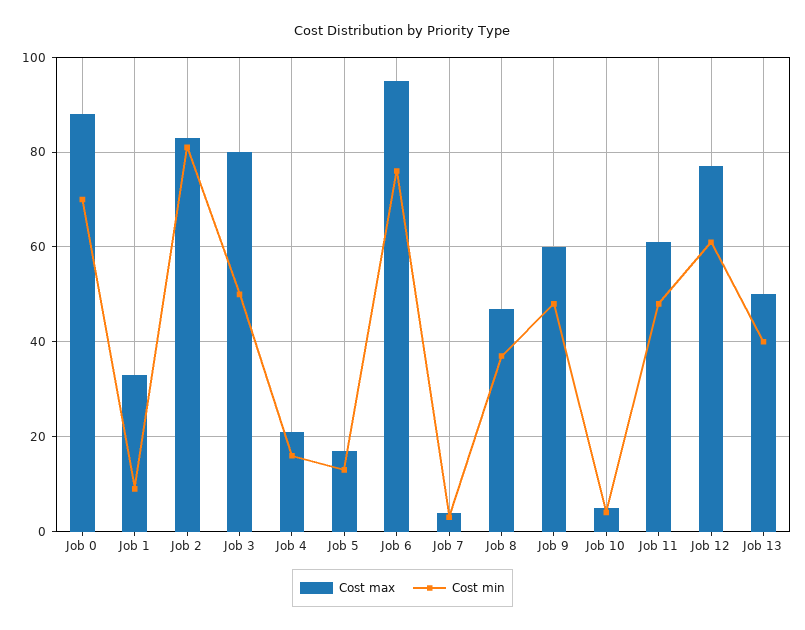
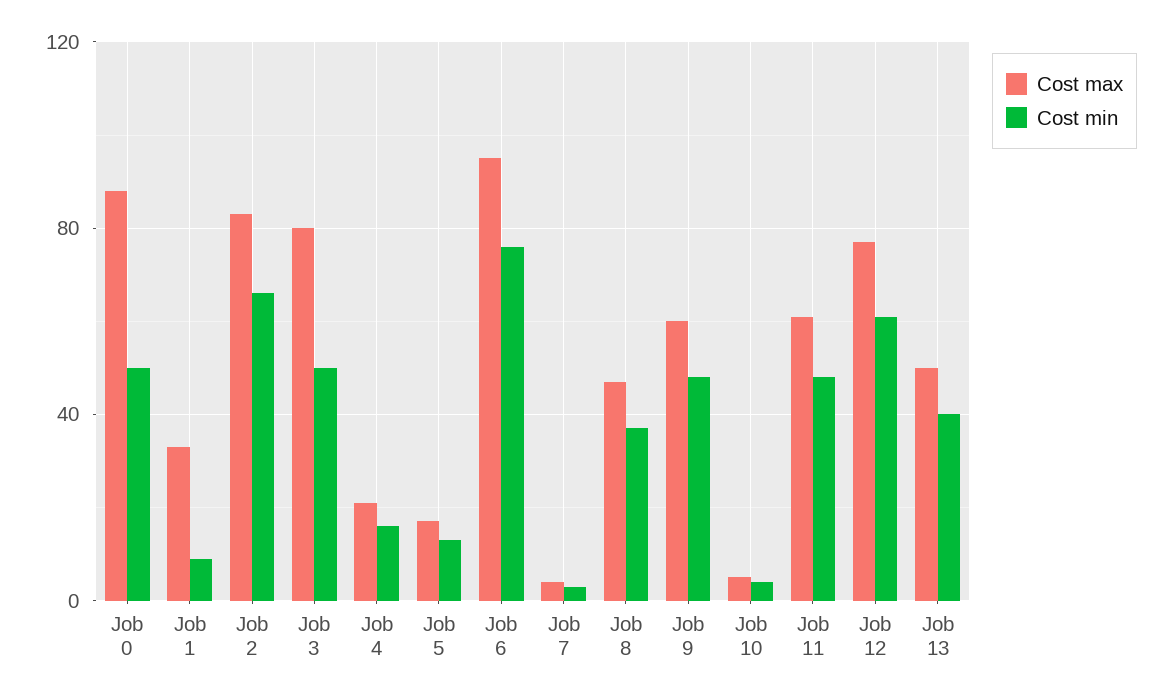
Cost min, Job 0: 70 -> 50
Cost min, Job 2: 80 -> 65

